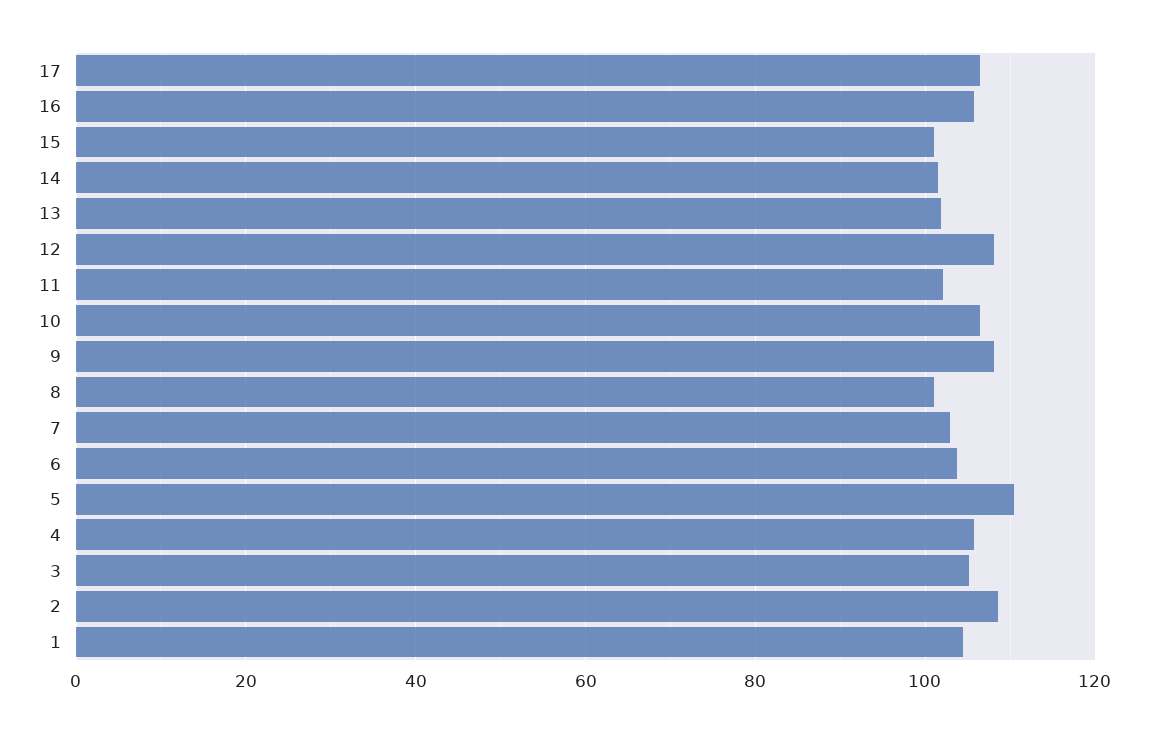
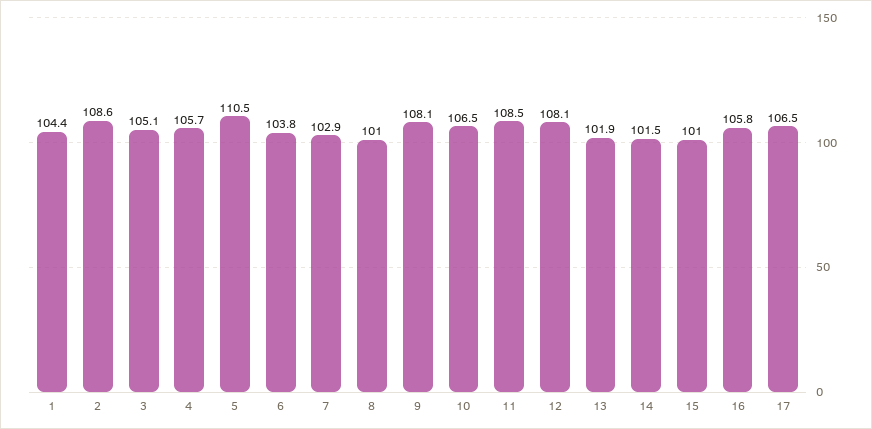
11: 102 -> 108.5

